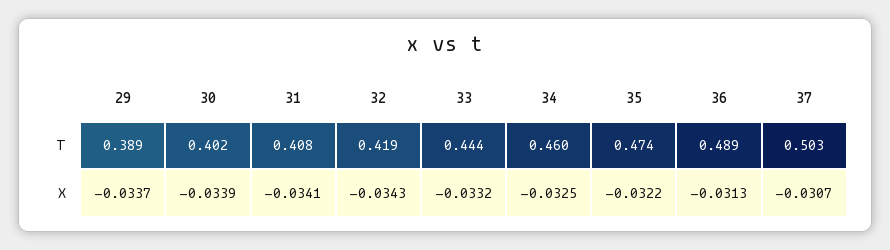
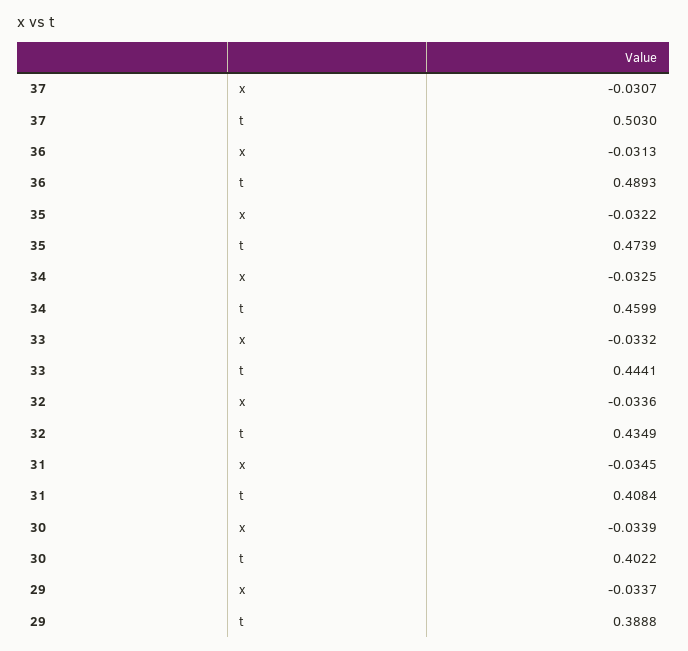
32, T: 0.419 -> 0.4349
31, X: -0.0341 -> -0.0345
32, X: -0.0343 -> -0.0336

